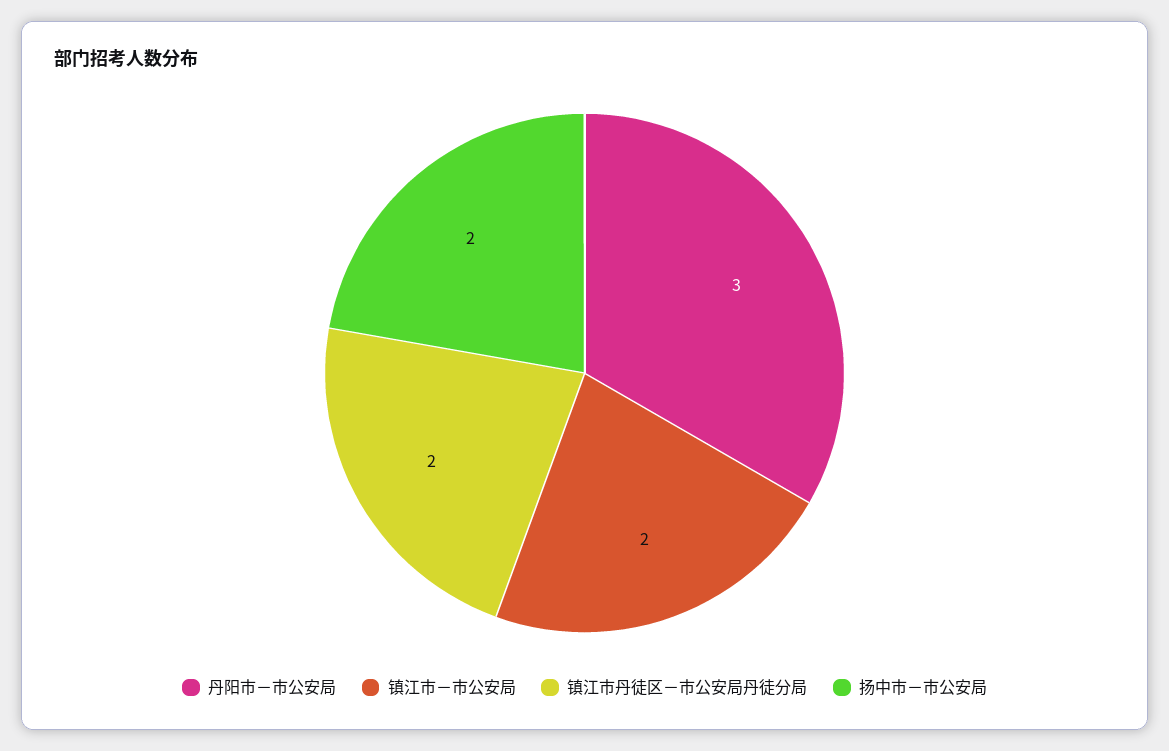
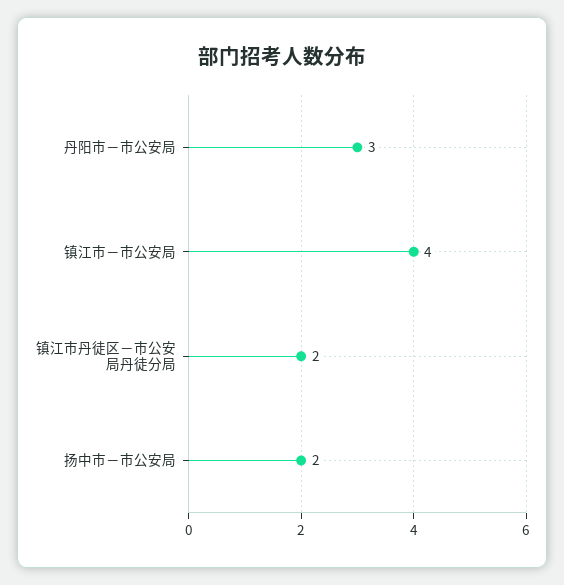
镇江市－市公安局: 2 -> 4

